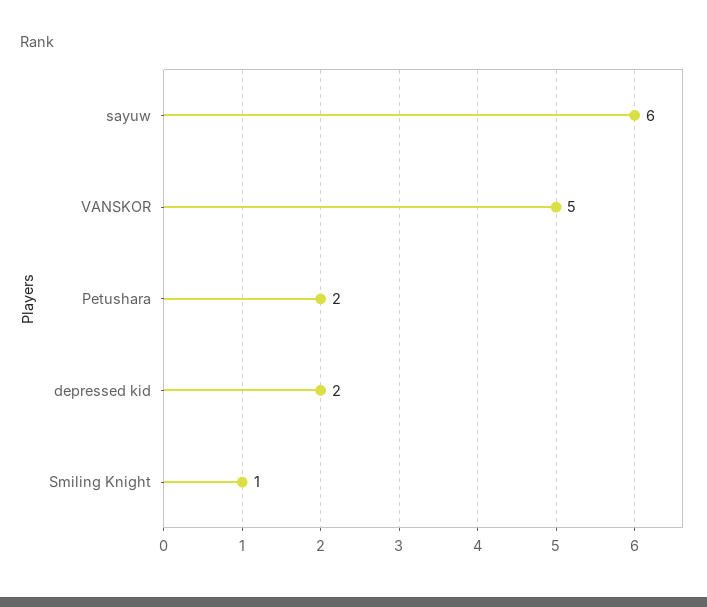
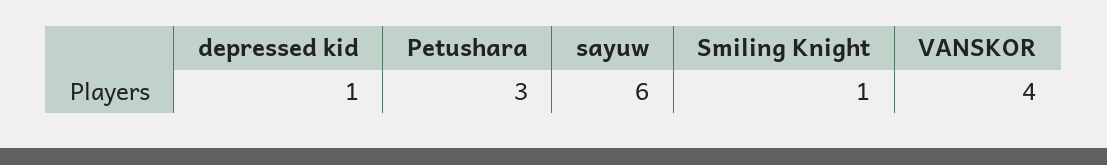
VANSKOR: 5 -> 4
Petushara: 2 -> 3
depressed kid: 2 -> 1

